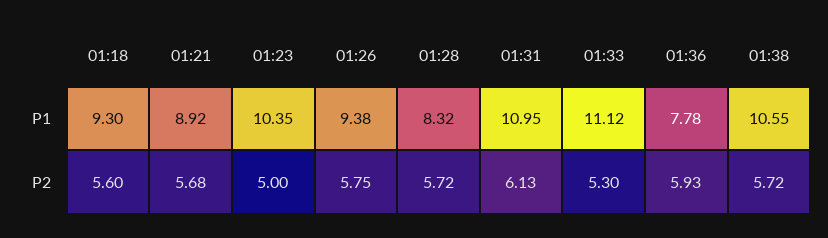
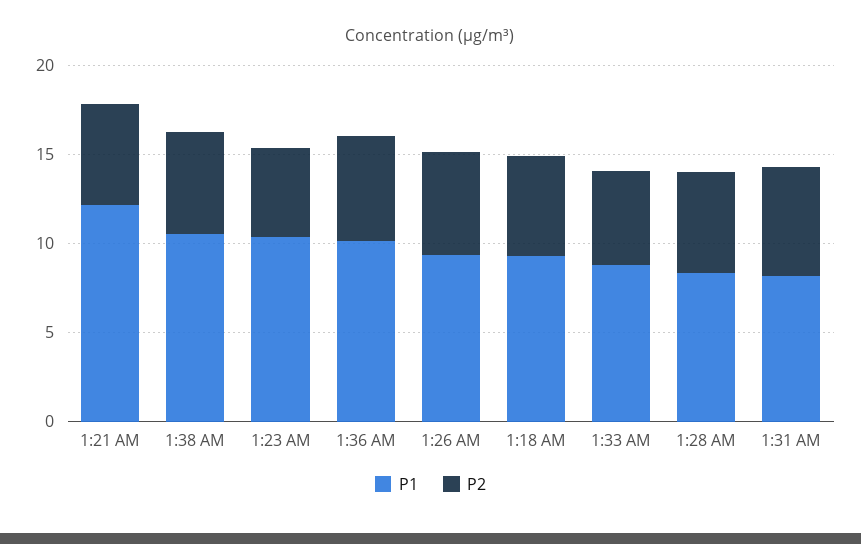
P1, 01:21: 8.92 -> 12
P1, 01:31: 10.95 -> 8
P1, 01:33: 11.12 -> 9
P1, 01:36: 7.78 -> 10

